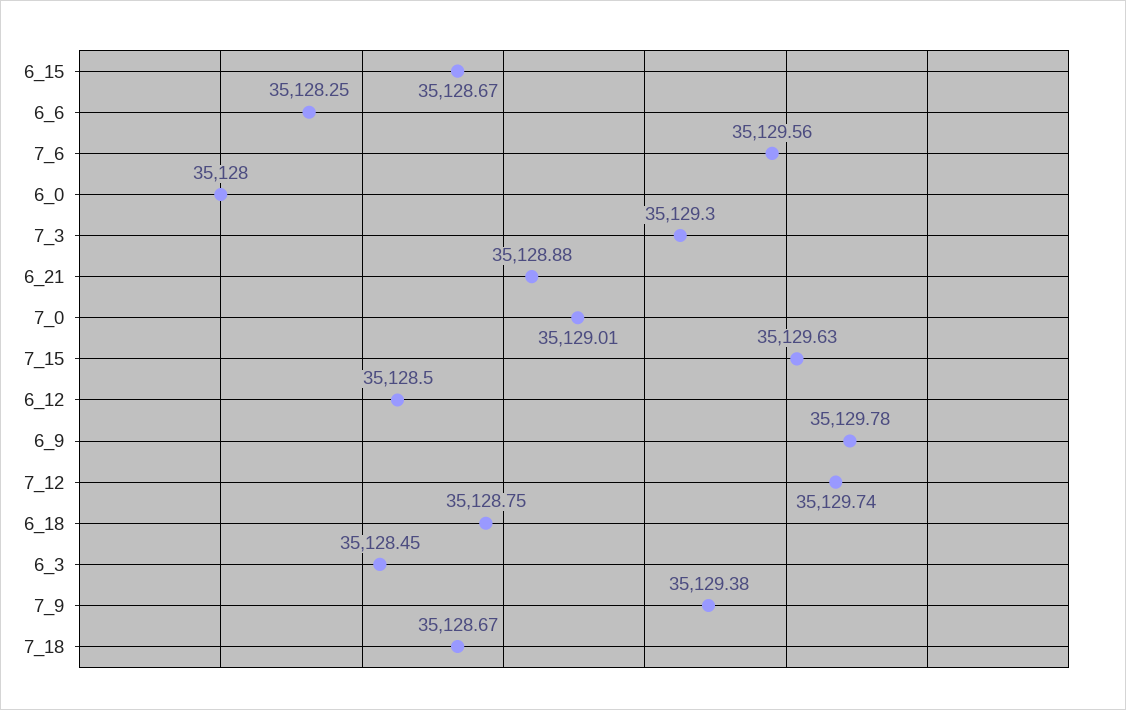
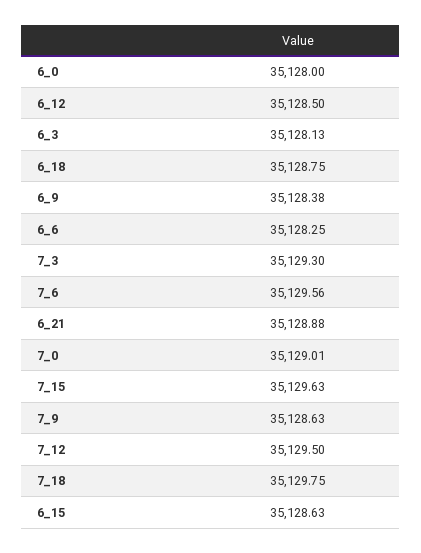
6_15: 35128.67 -> 35128.63
6_9: 35129.78 -> 35128.38
7_12: 35129.74 -> 35129.5
6_3: 35128.45 -> 35128.13
7_9: 35129.38 -> 35128.63
7_18: 35128.67 -> 35129.75

